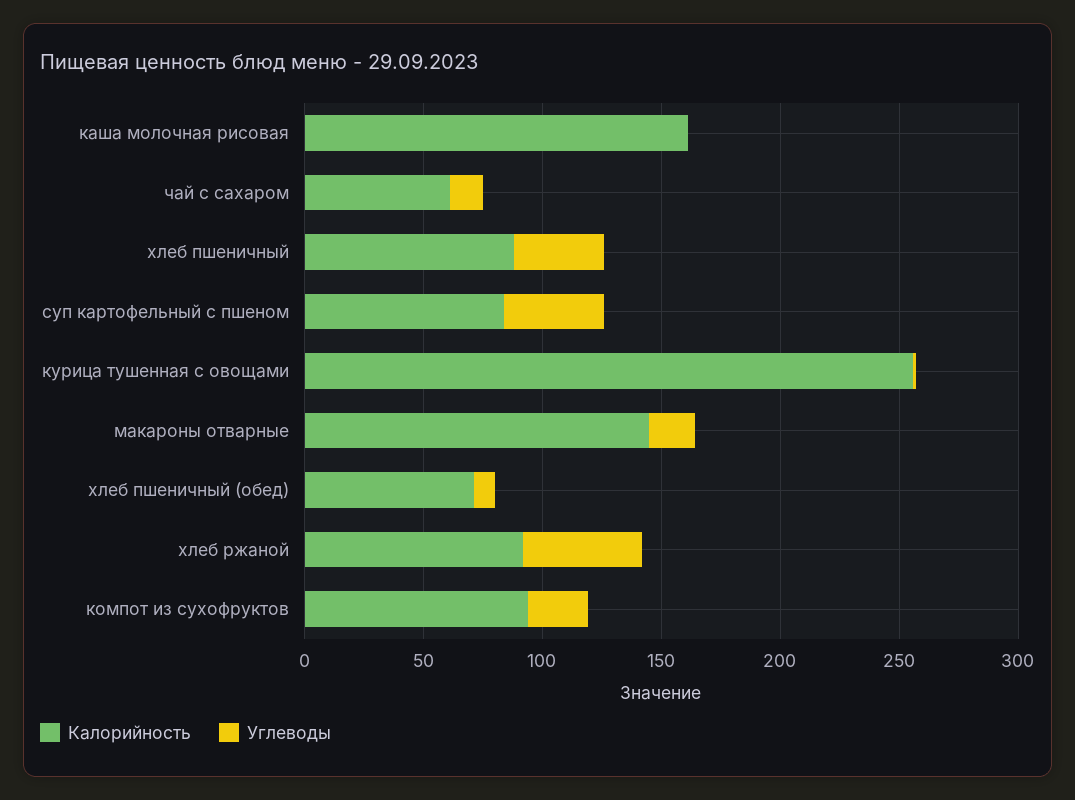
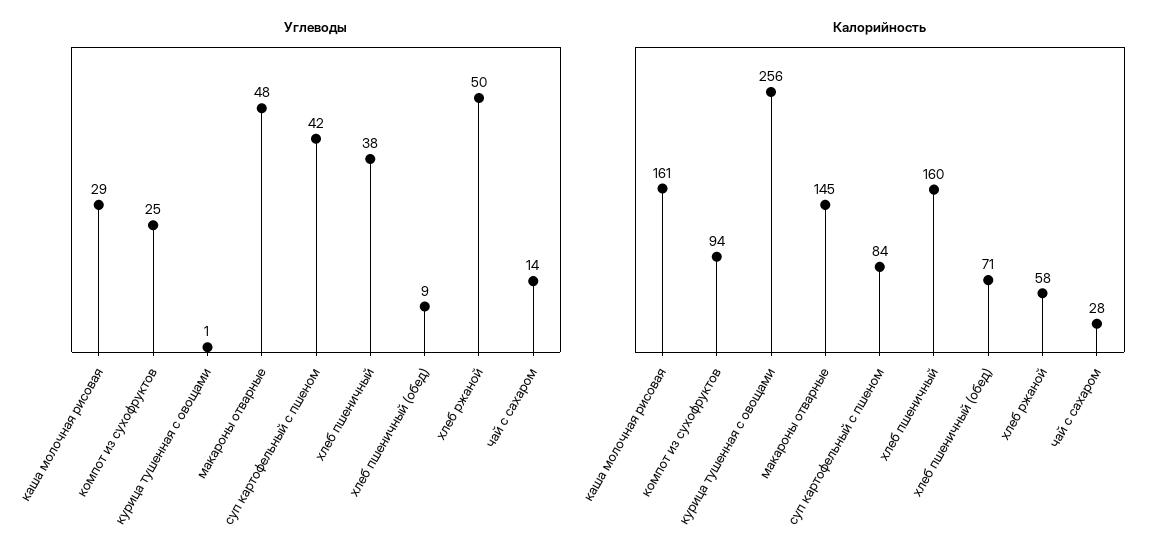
Углеводы, каша молочная рисовая: 0 -> 29
Калорийность, чай с сахаром: 60 -> 28
Калорийность, хлеб пшеничный: 90 -> 160
Углеводы, макароны отварные: 20 -> 48
Калорийность, хлеб ржаной: 90 -> 58

